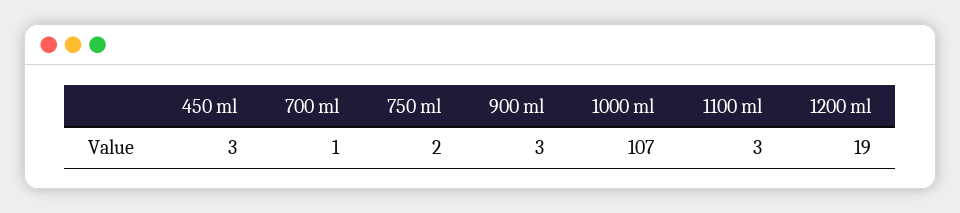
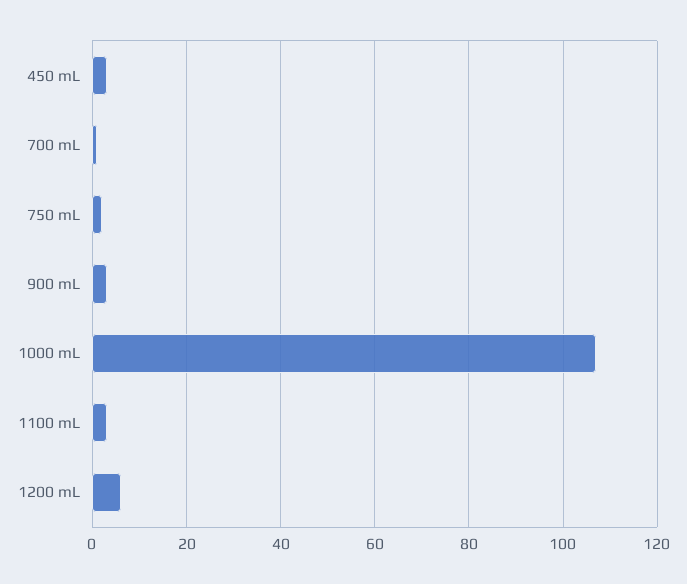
1200 ml: 19 -> 5

